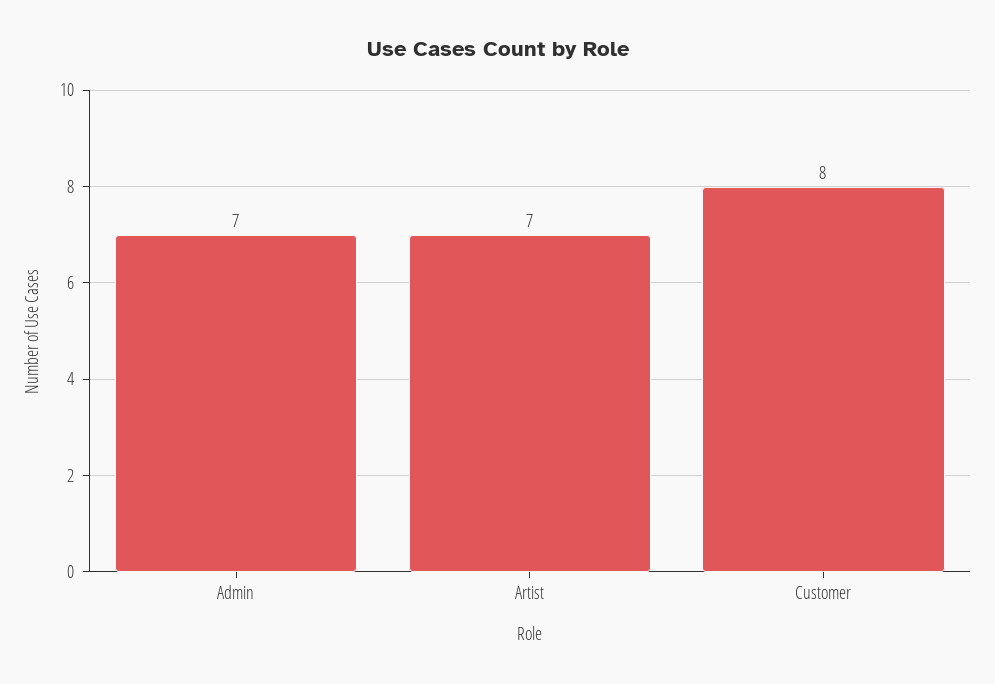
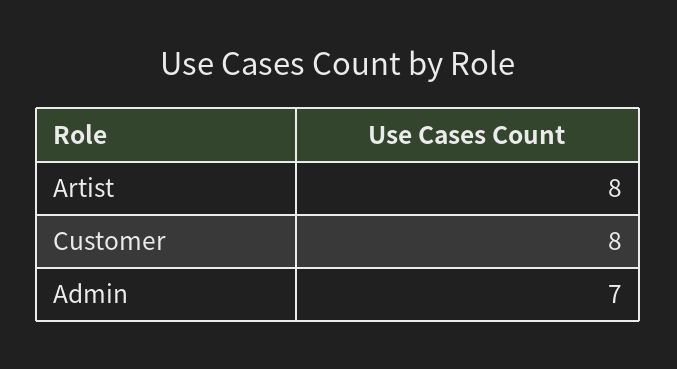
Artist: 7 -> 8

